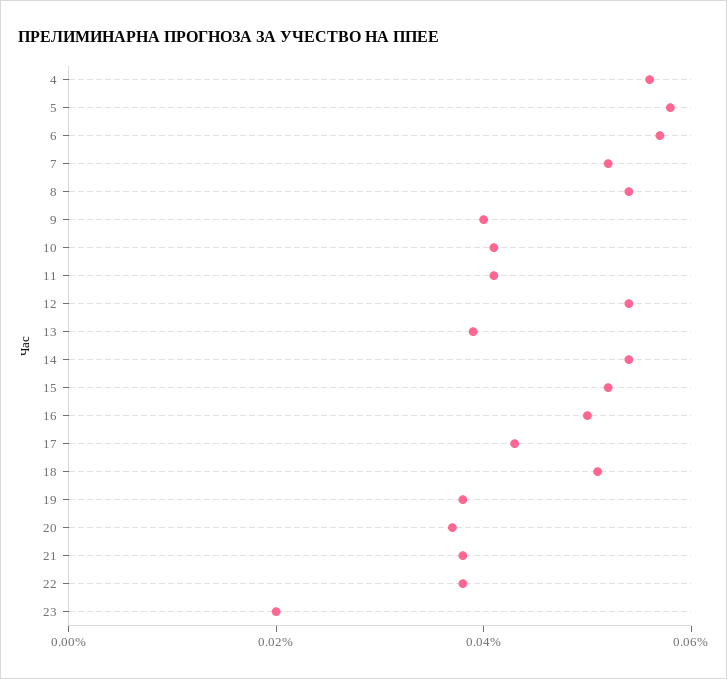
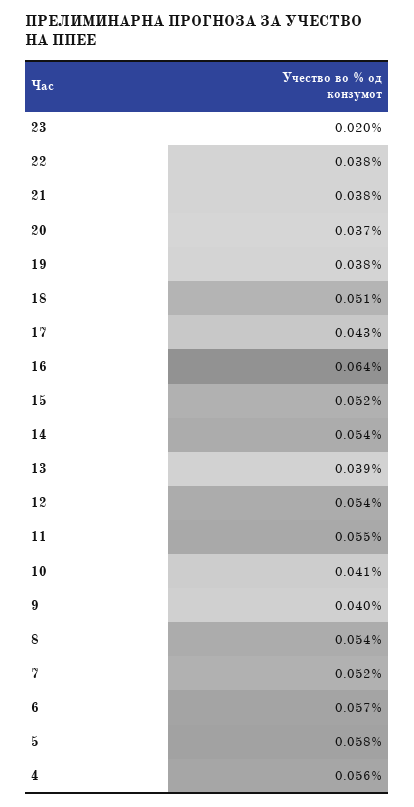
11: 0.04 -> 0.055
16: 0.05 -> 0.064

